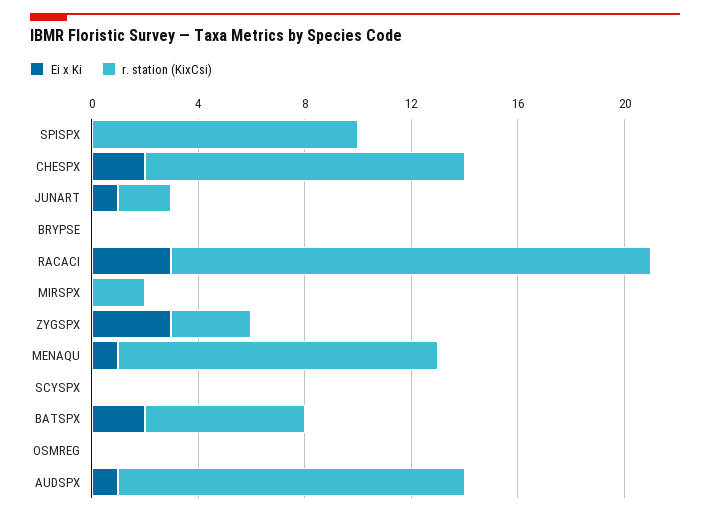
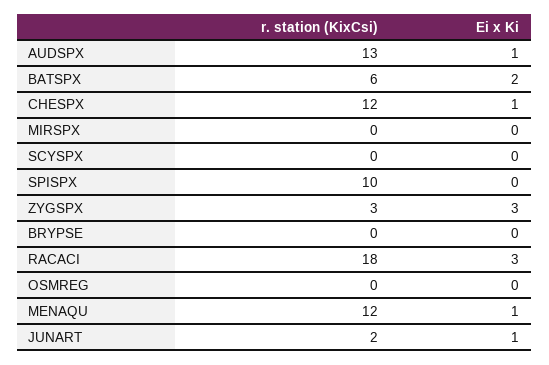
Ei x Ki, CHESPX: 2 -> 1
r. station (KixCsi), MIRSPX: 2 -> 0

